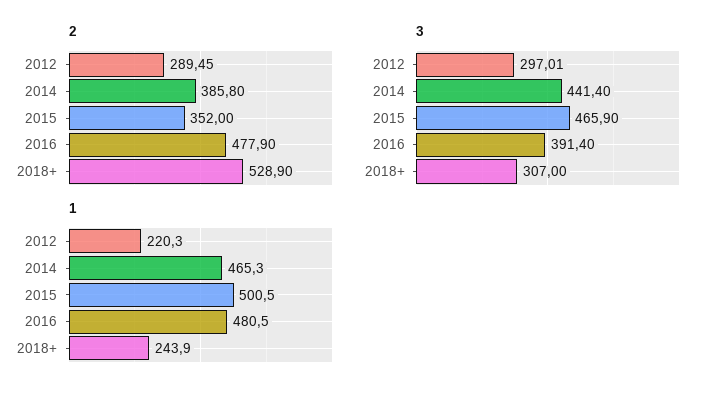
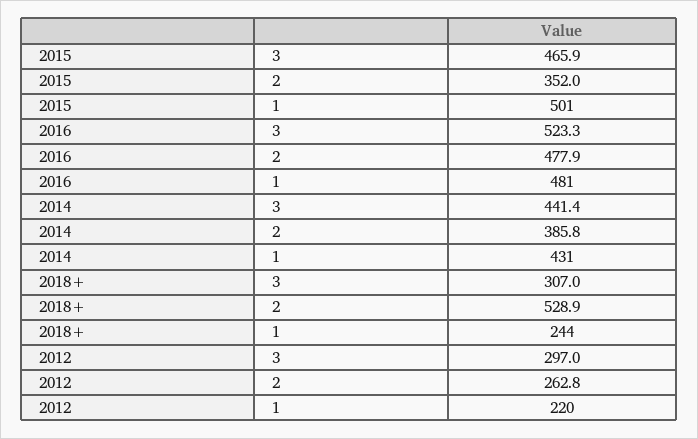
2, 2012: 289.45 -> 262.8
3, 2016: 391.4 -> 523.3
1, 2014: 465.3 -> 431

